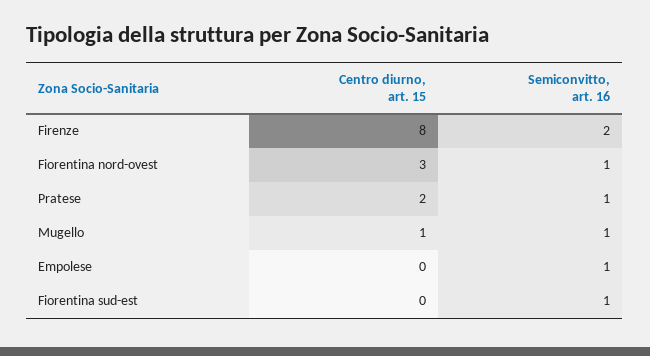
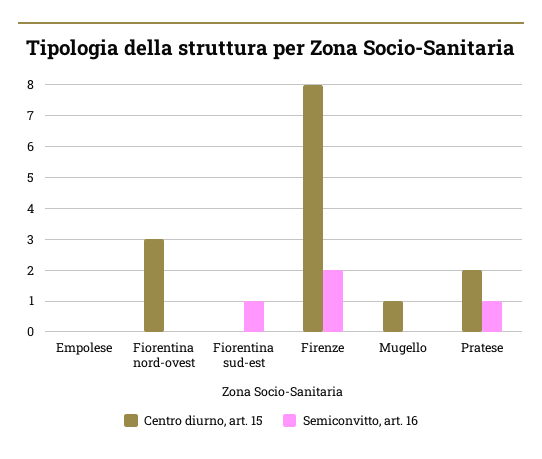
Semiconvitto, art. 16, Fiorentina nord-ovest: 1 -> 0
Semiconvitto, art. 16, Mugello: 1 -> 0
Semiconvitto, art. 16, Empolese: 1 -> 0

